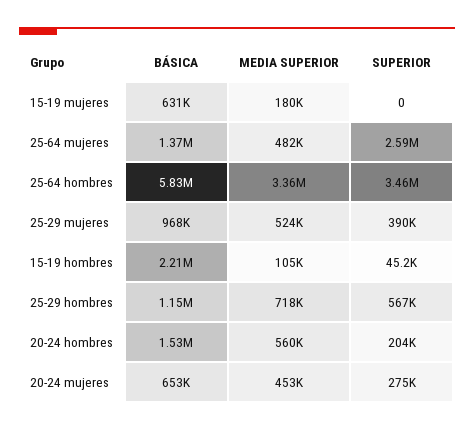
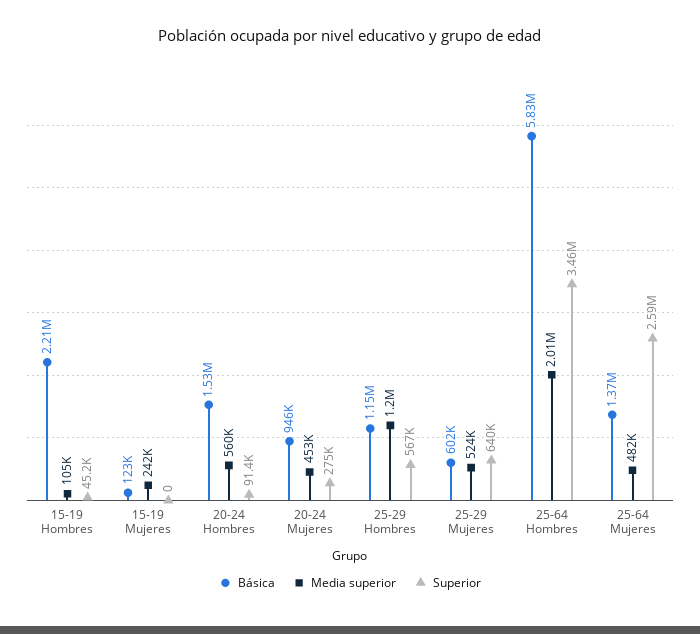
BÁSICA, 15-19 mujeres: 631000 -> 123000
MEDIA SUPERIOR, 15-19 mujeres: 180000 -> 242000
MEDIA SUPERIOR, 25-64 hombres: 3360000 -> 2010000
BÁSICA, 25-29 mujeres: 968000 -> 602000
SUPERIOR, 25-29 mujeres: 390000 -> 640000
MEDIA SUPERIOR, 25-29 hombres: 718000 -> 1200000
SUPERIOR, 20-24 hombres: 204000 -> 91400
BÁSICA, 20-24 mujeres: 653000 -> 946000

